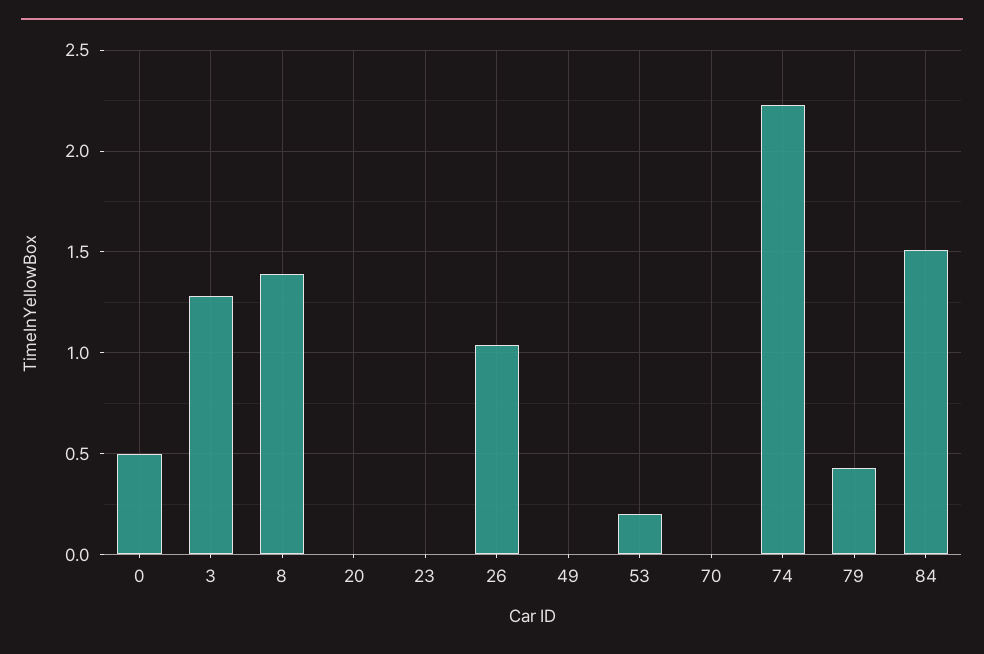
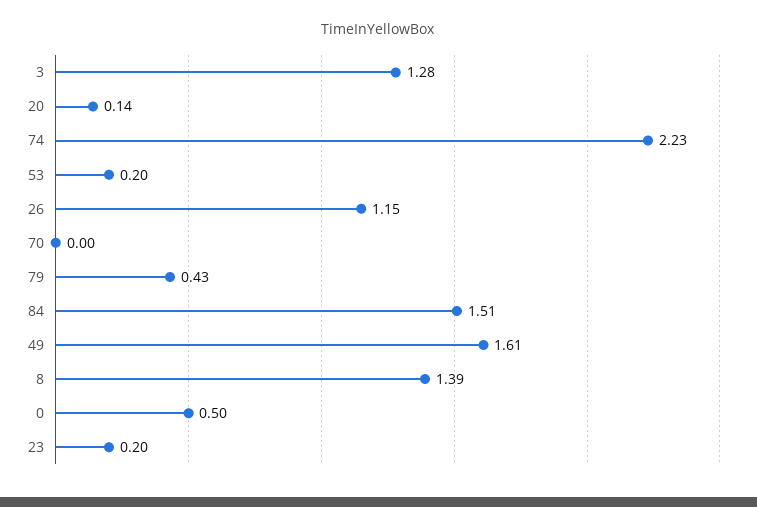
20: 0 -> 0.14
23: 0 -> 0.2
26: 1.05 -> 1.15
49: 0 -> 1.61

